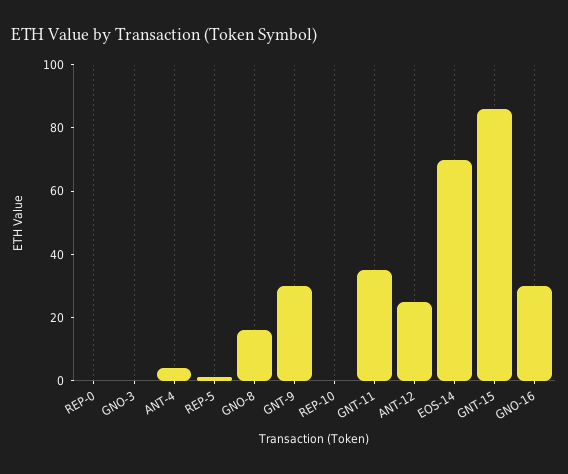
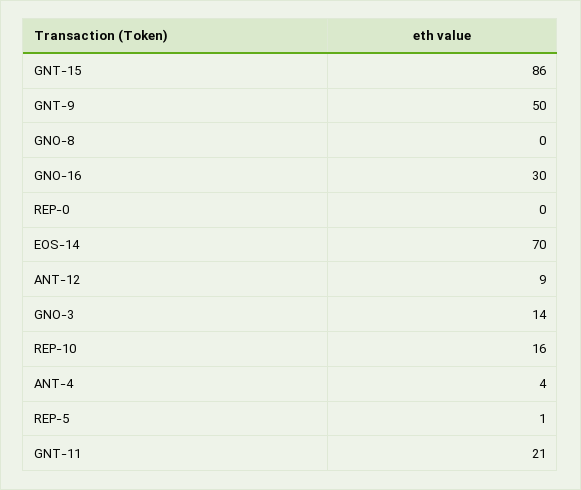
GNO-3: 0 -> 14
GNO-8: 15 -> 0
GNT-9: 30 -> 50
REP-10: 0 -> 16
GNT-11: 35 -> 21
ANT-12: 25 -> 9

